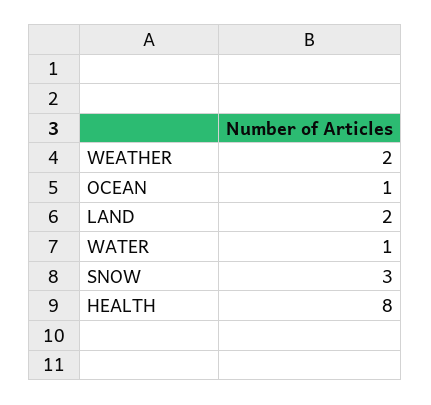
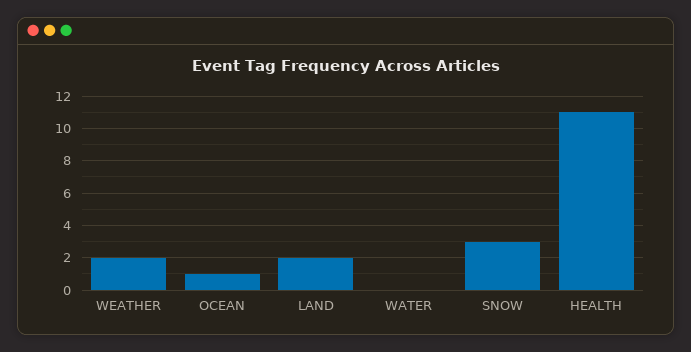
WATER: 1 -> 0
HEALTH: 8 -> 11

